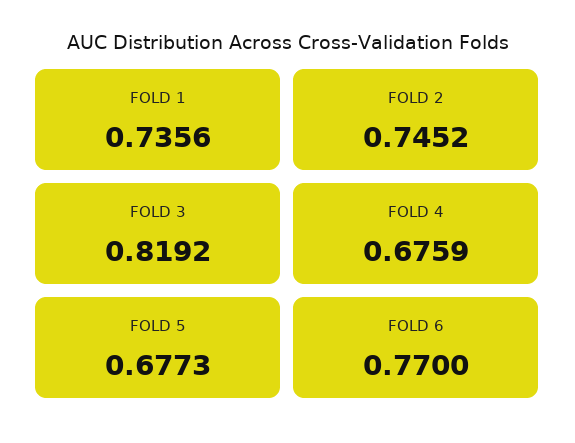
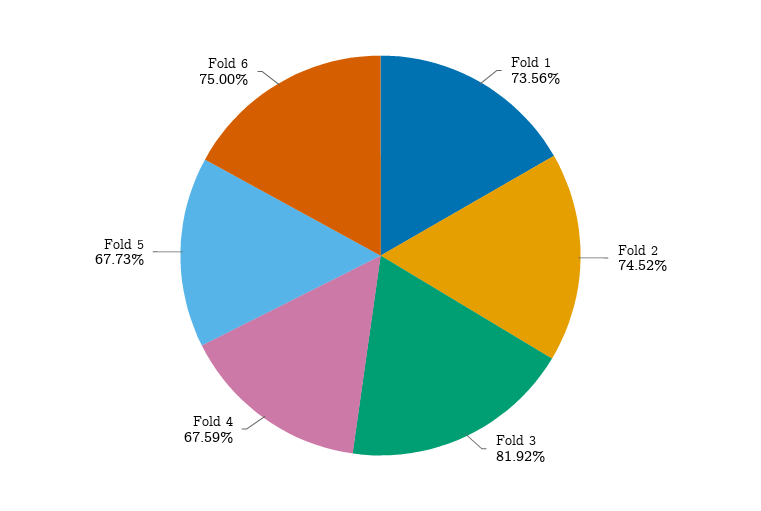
FOLD 6: 0.77 -> 0.75

